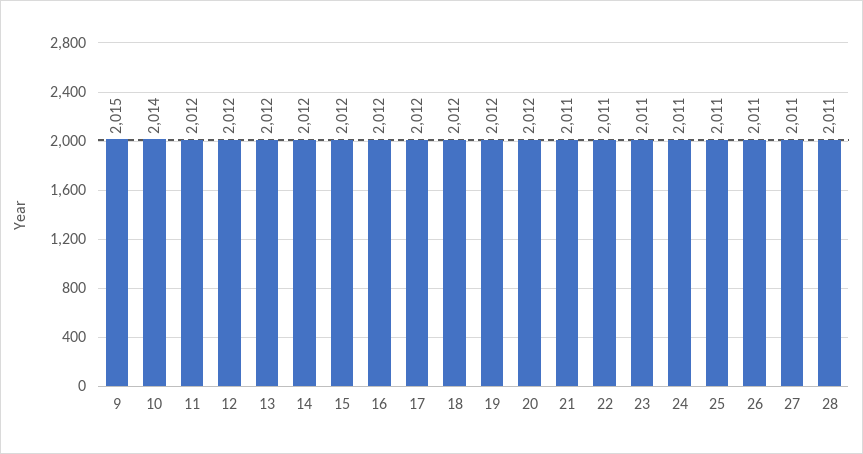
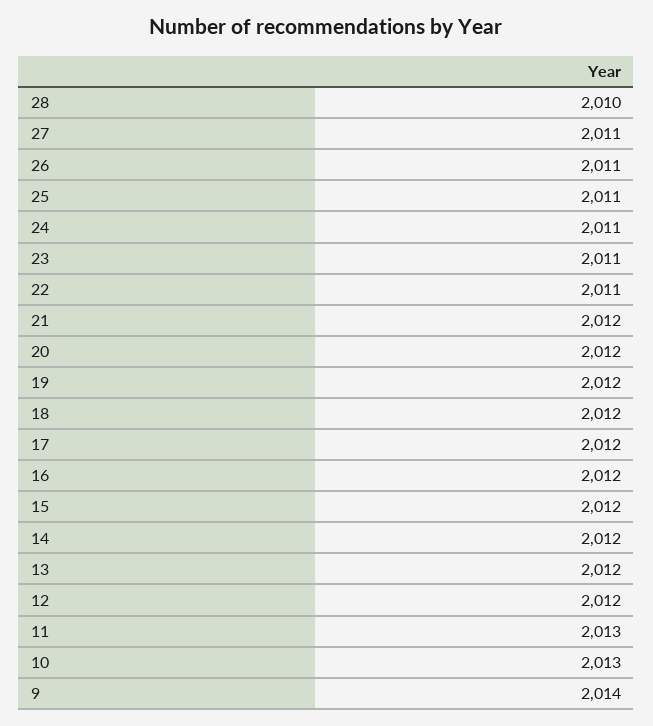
9: 2015 -> 2014
10: 2014 -> 2013
11: 2012 -> 2013
21: 2011 -> 2012
28: 2011 -> 2010

